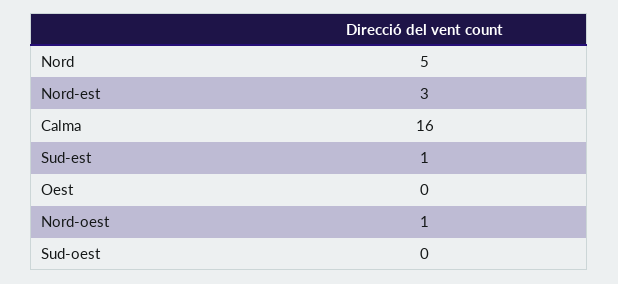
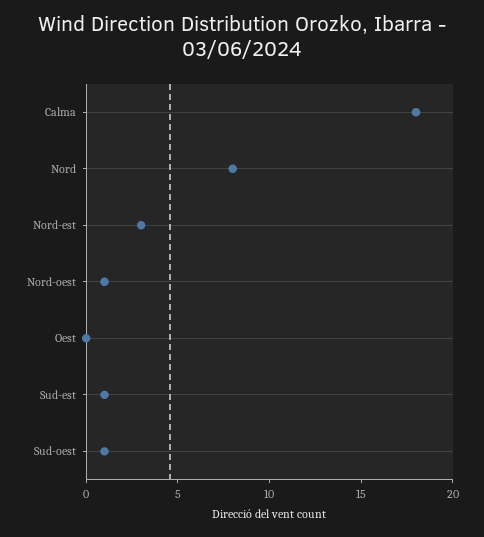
Nord: 5 -> 8
Calma: 16 -> 18
Sud-oest: 0 -> 1

